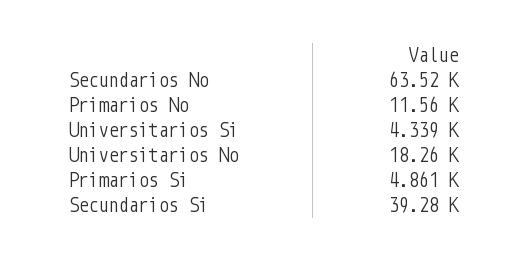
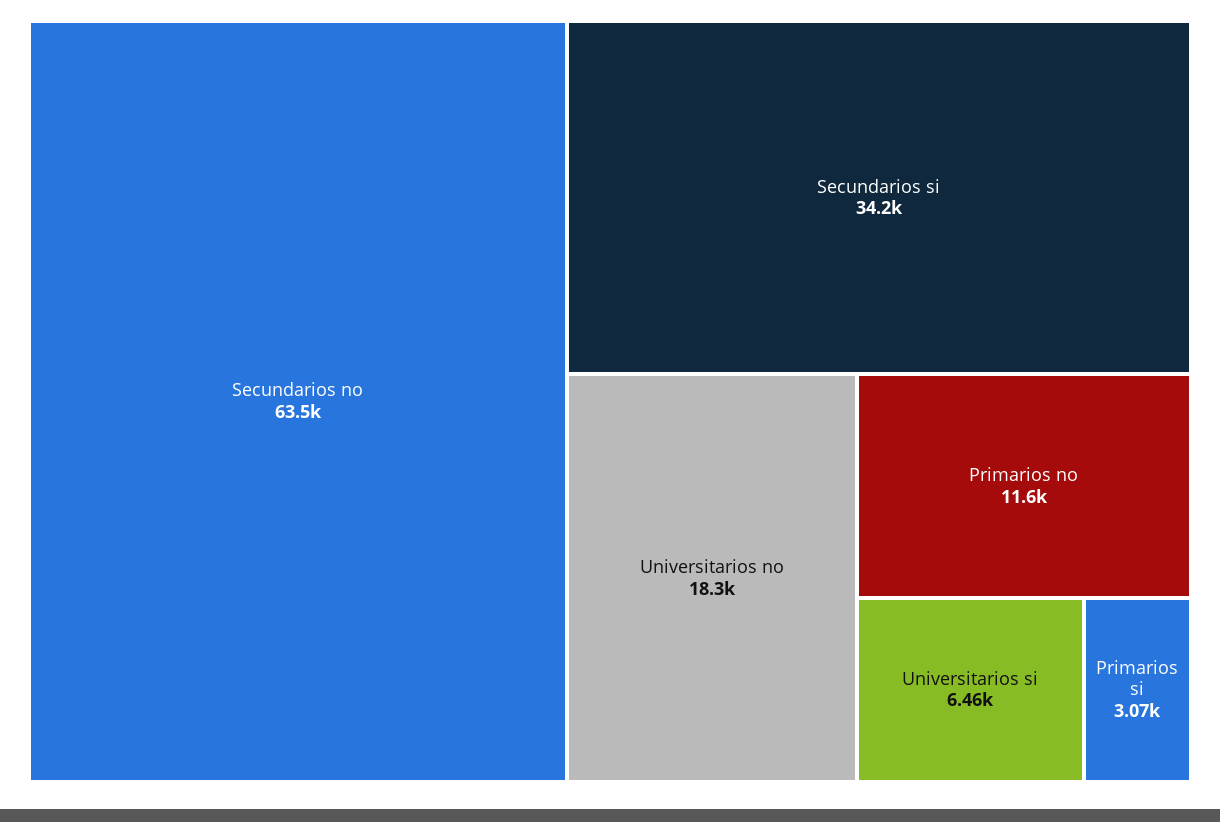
Universitarios Si: 4339 -> 6460
Primarios Si: 4861 -> 3070
Secundarios Si: 39280 -> 34200

